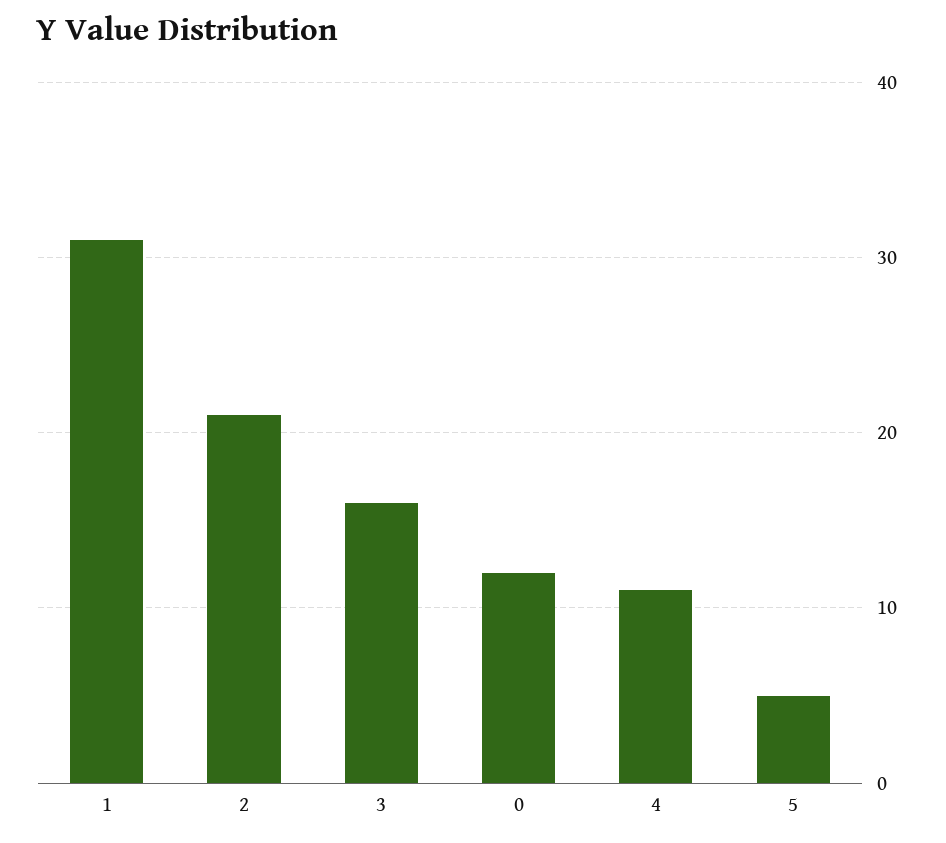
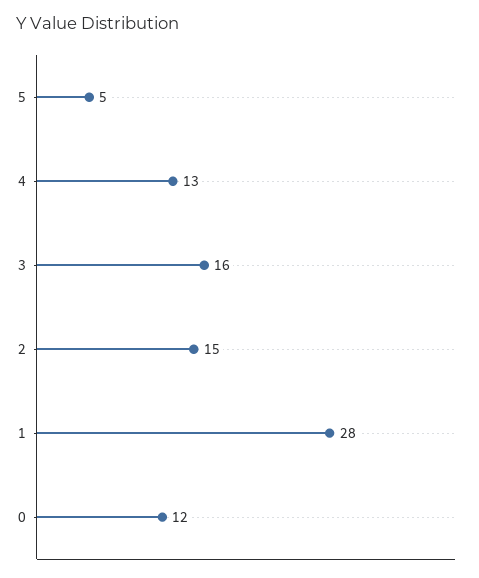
1: 31 -> 28
2: 21 -> 15
4: 11 -> 13

